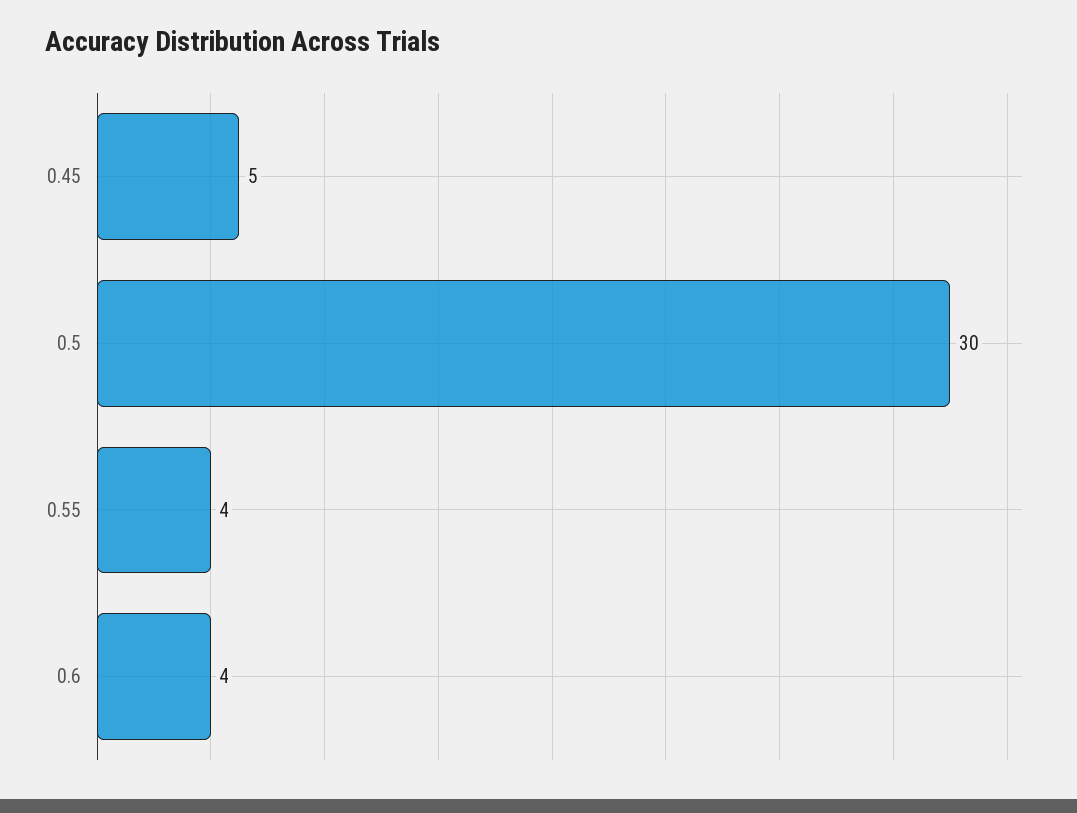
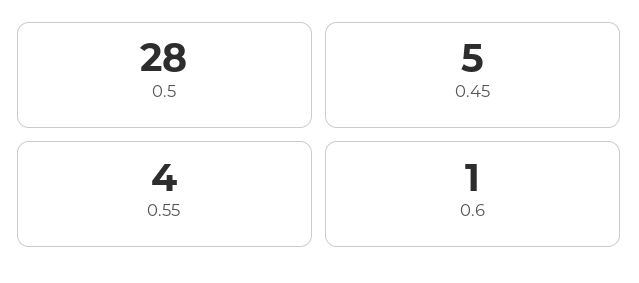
0.5: 30 -> 28
0.6: 4 -> 1

